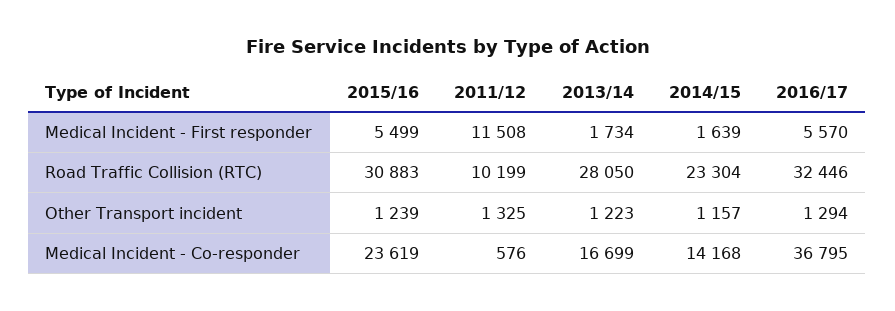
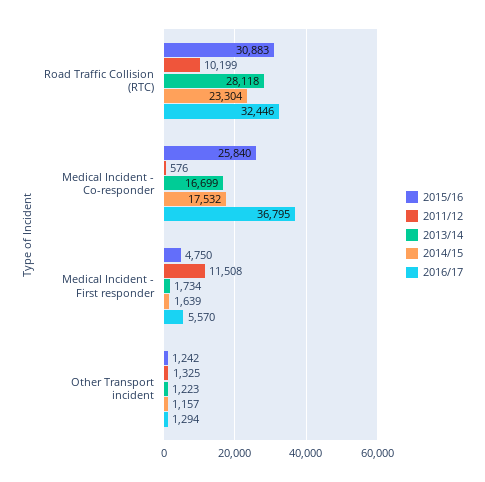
2015/16, Medical Incident - First responder: 5499 -> 4750
2013/14, Road Traffic Collision (RTC): 28050 -> 28118
2015/16, Other Transport incident: 1239 -> 1242
2015/16, Medical Incident - Co-responder: 23619 -> 25840
2014/15, Medical Incident - Co-responder: 14168 -> 17532

